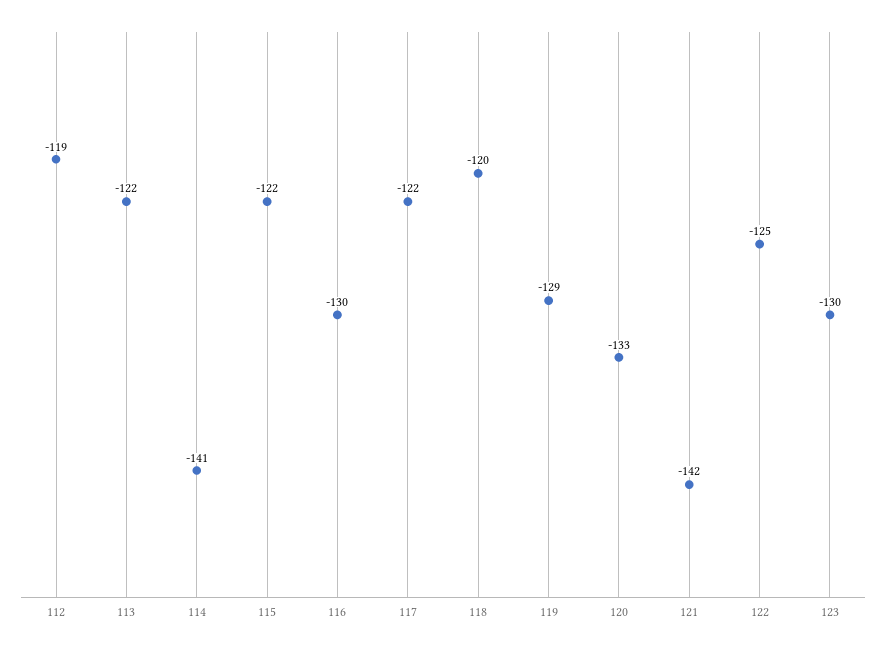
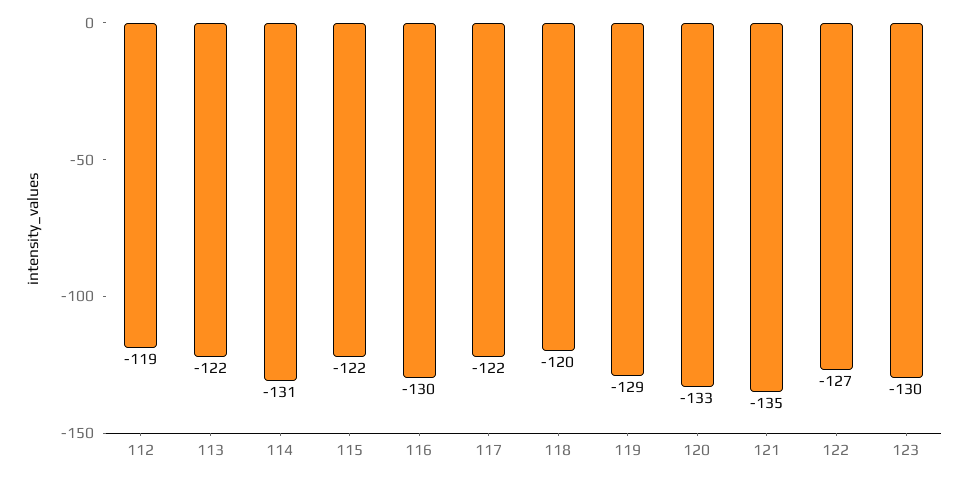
114: -141 -> -131
121: -142 -> -135
122: -125 -> -127

